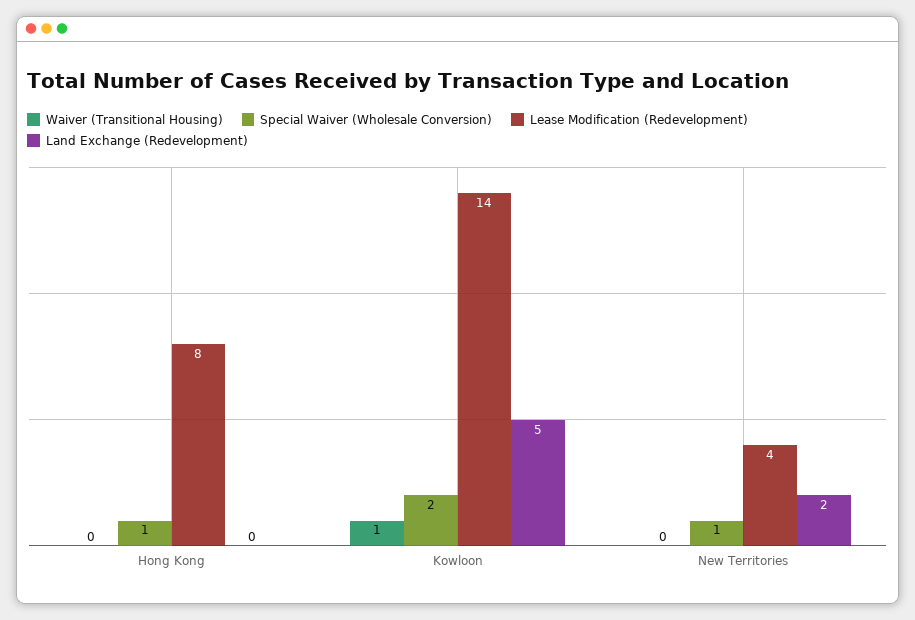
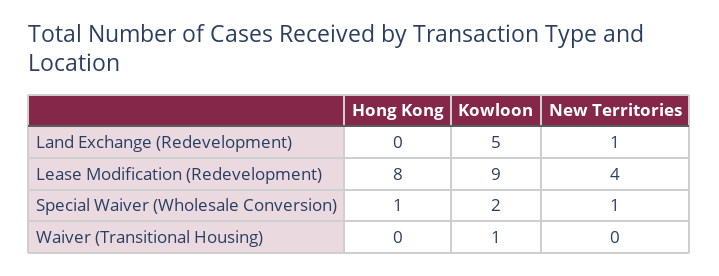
Lease Modification (Redevelopment), Kowloon: 14 -> 9
Land Exchange (Redevelopment), New Territories: 2 -> 1

